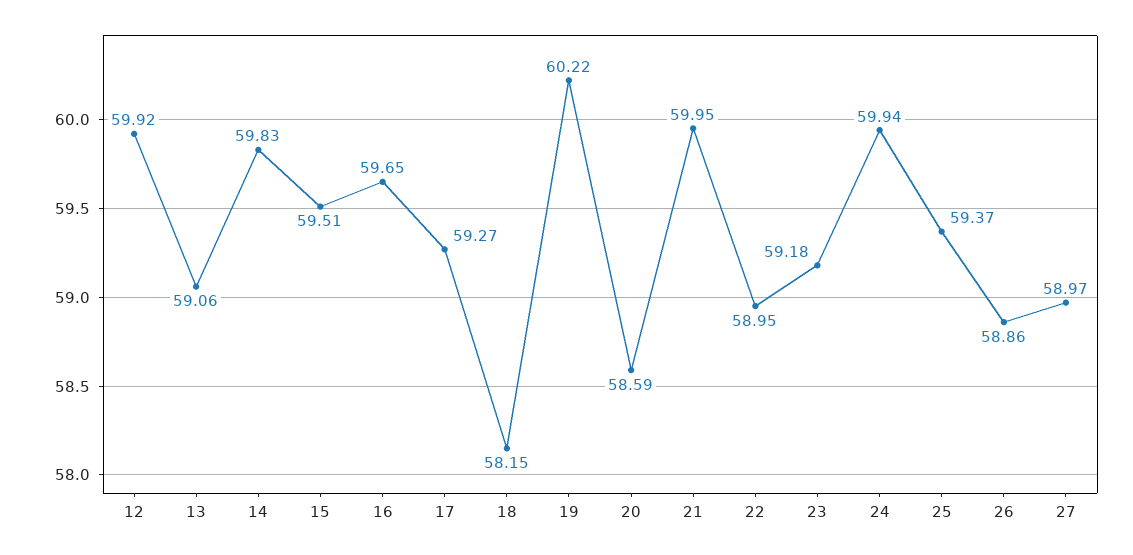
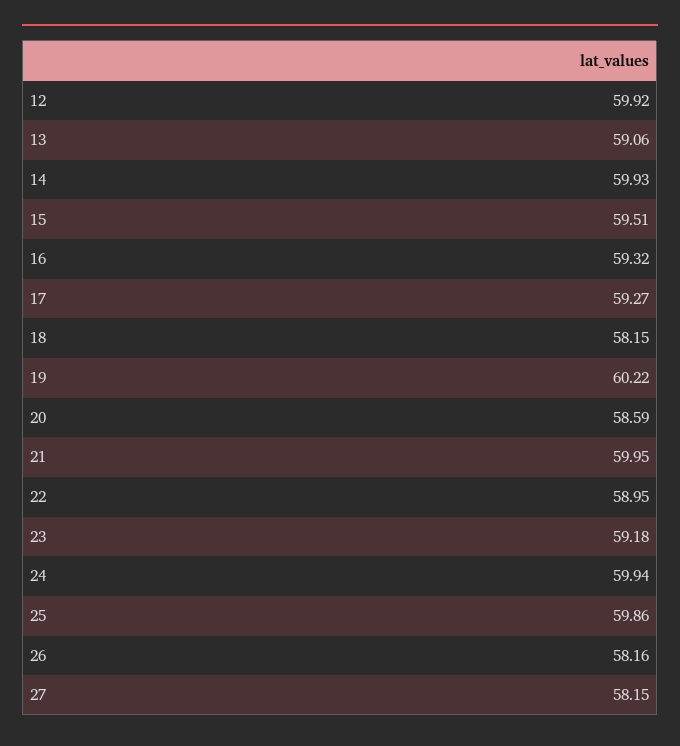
14: 59.83 -> 59.93
16: 59.65 -> 59.32
25: 59.37 -> 59.86
26: 58.86 -> 58.16
27: 58.97 -> 58.15

